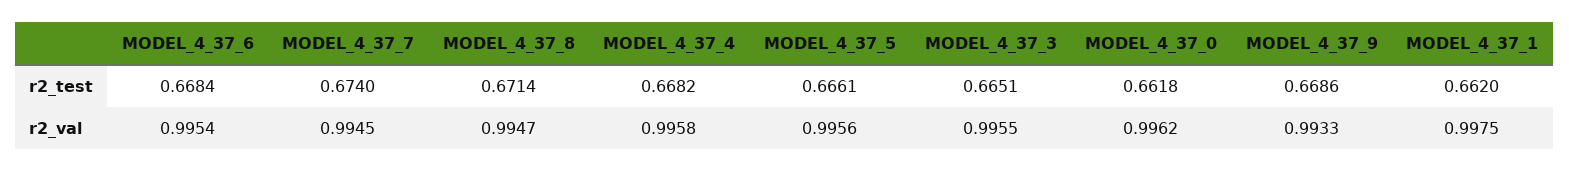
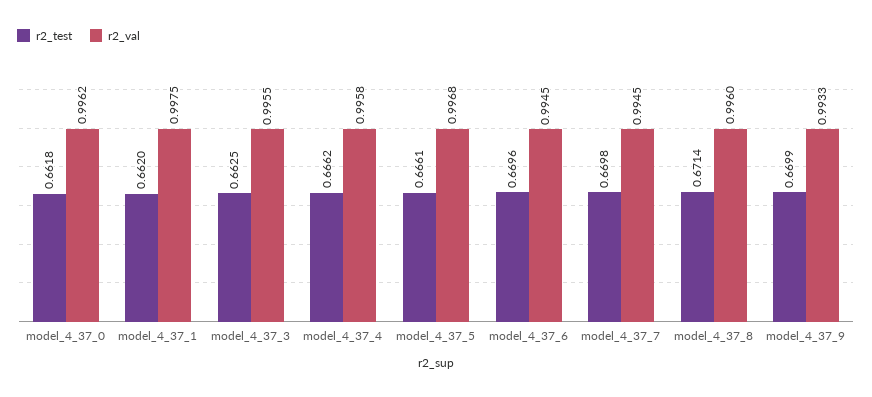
r2_test, MODEL_4_37_6: 0.6684 -> 0.6696
r2_test, MODEL_4_37_7: 0.674 -> 0.6698
r2_test, MODEL_4_37_4: 0.6682 -> 0.6662
r2_test, MODEL_4_37_3: 0.6651 -> 0.6625
r2_test, MODEL_4_37_9: 0.6686 -> 0.6699
r2_val, MODEL_4_37_6: 0.9954 -> 0.9945
r2_val, MODEL_4_37_8: 0.9947 -> 0.996
r2_val, MODEL_4_37_5: 0.9956 -> 0.9968

